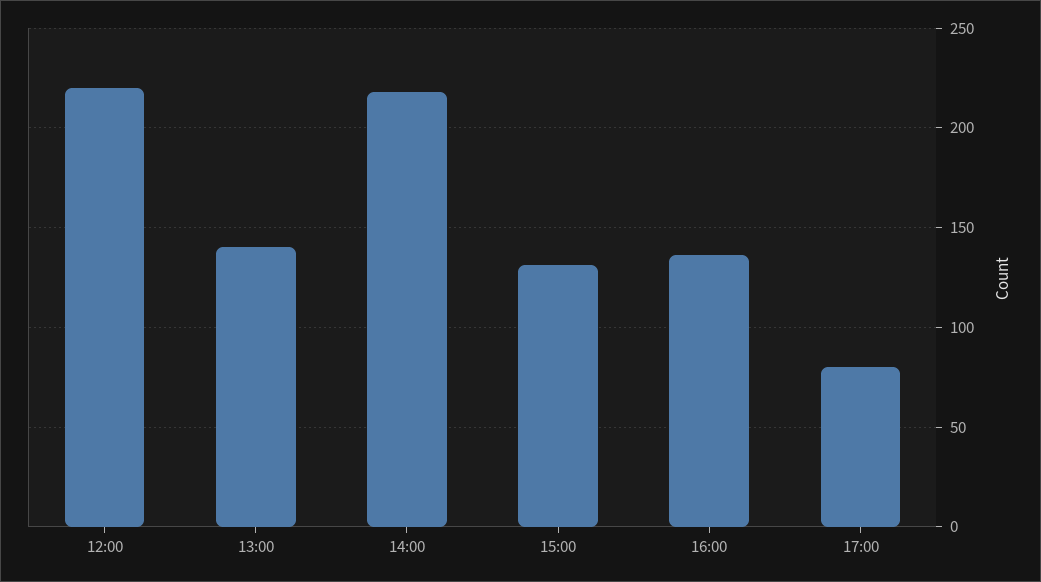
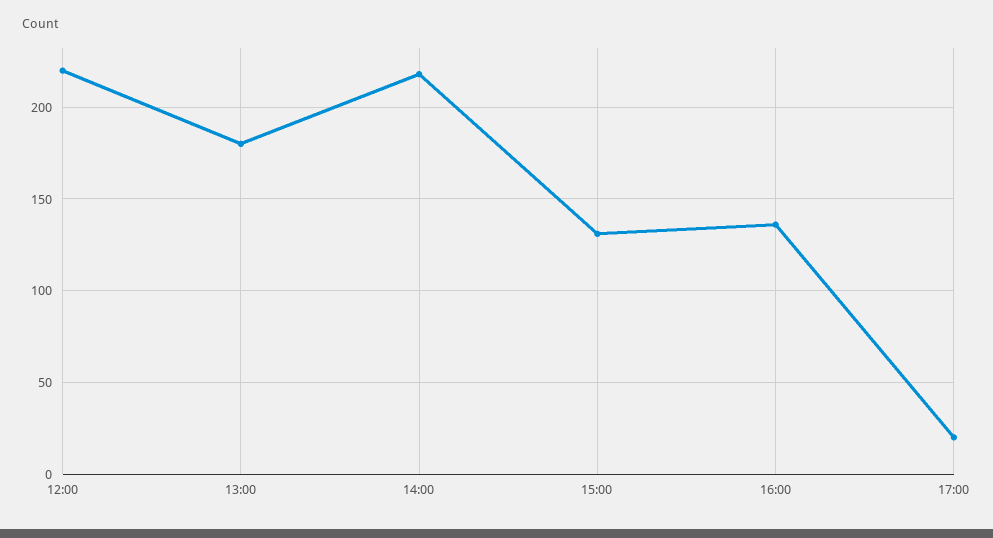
13:00: 140 -> 180
17:00: 80 -> 20

